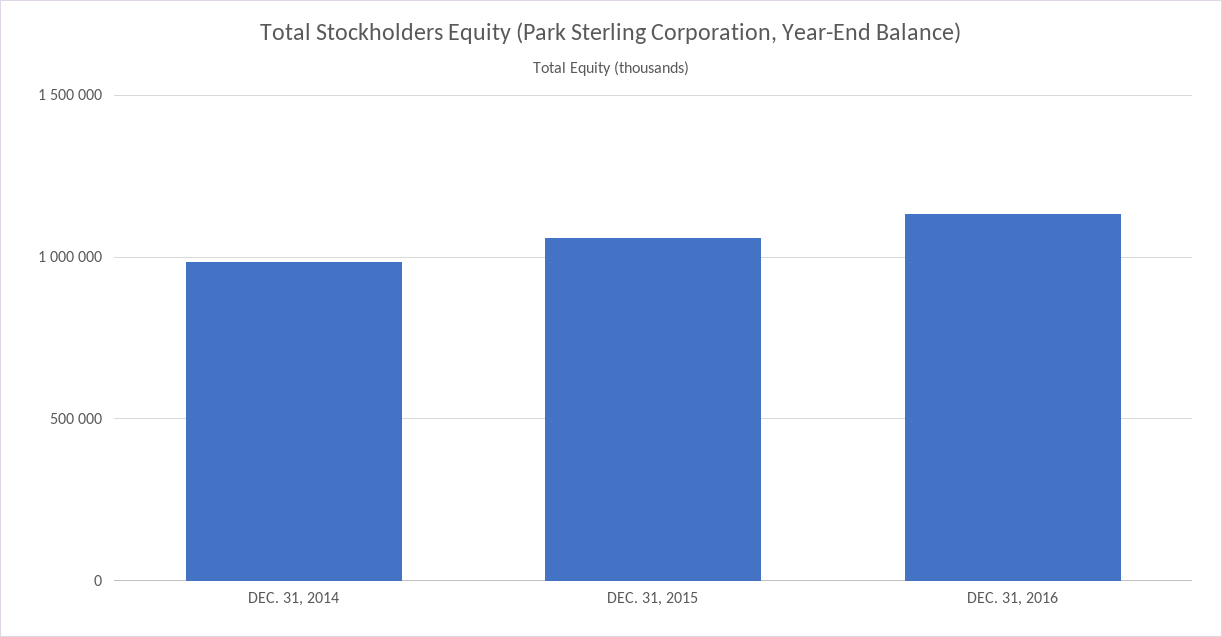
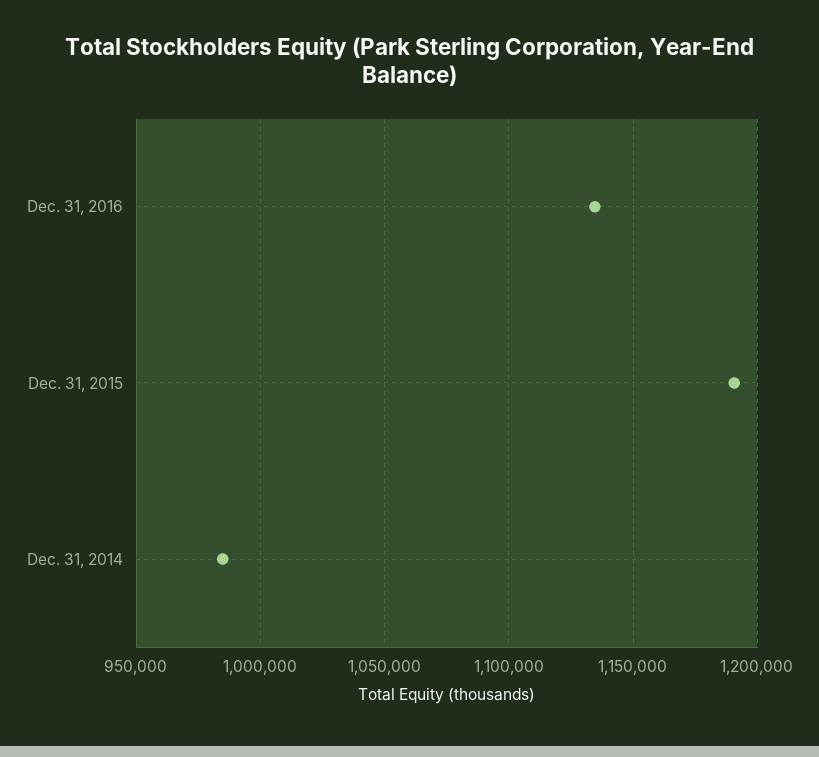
DEC. 31, 2015: 1050000 -> 1190000

